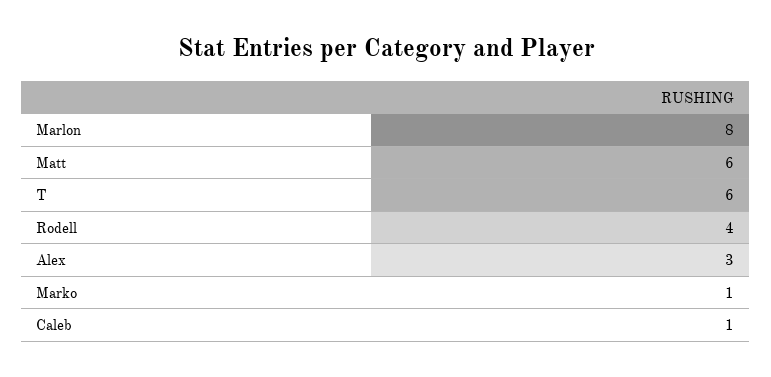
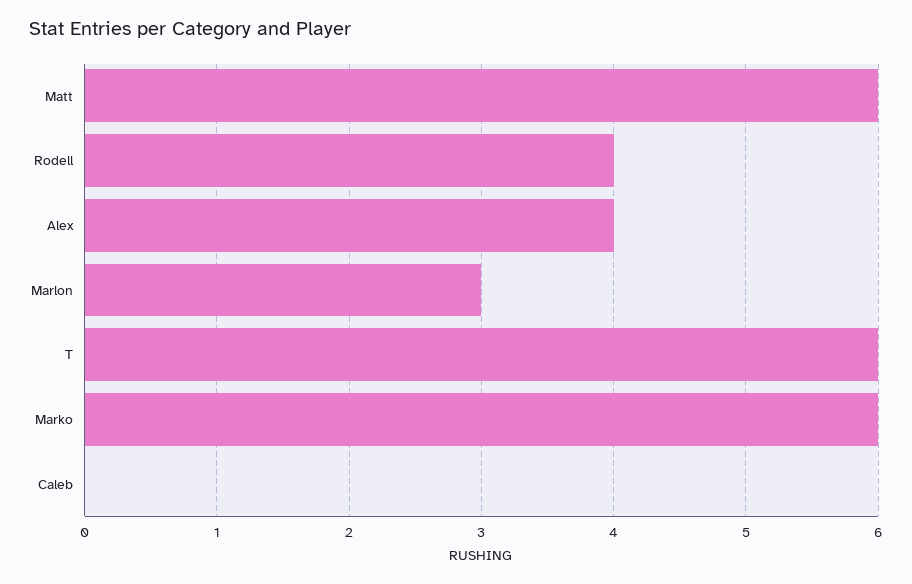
Marlon: 8 -> 3
Alex: 3 -> 4
Marko: 1 -> 6
Caleb: 1 -> 0

